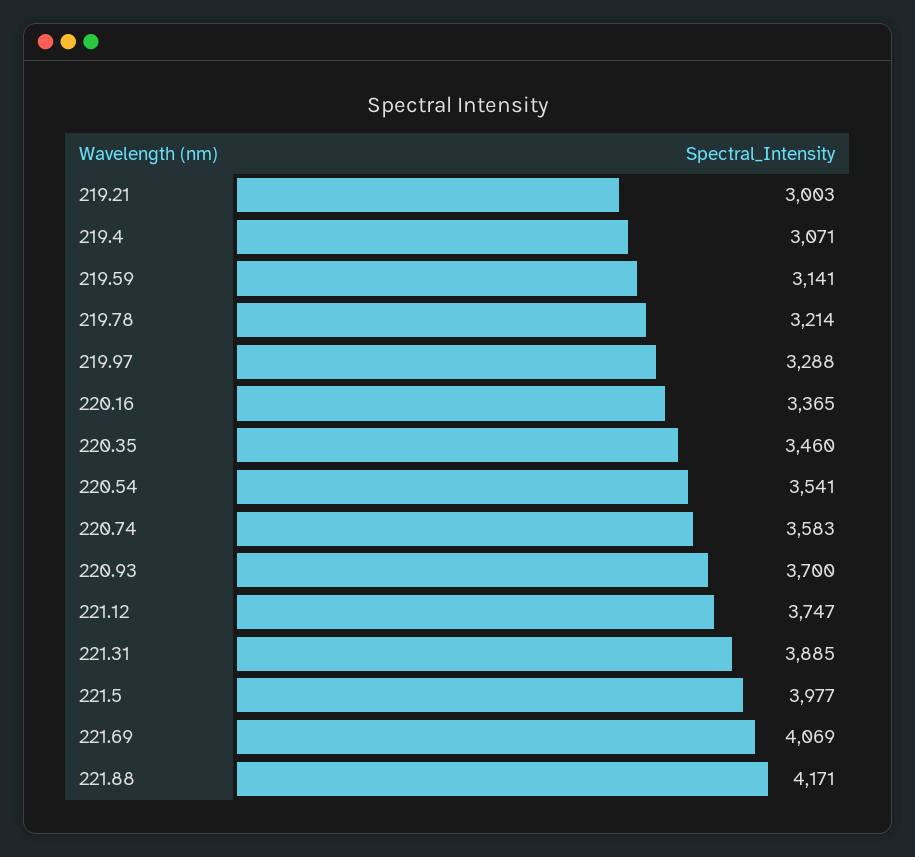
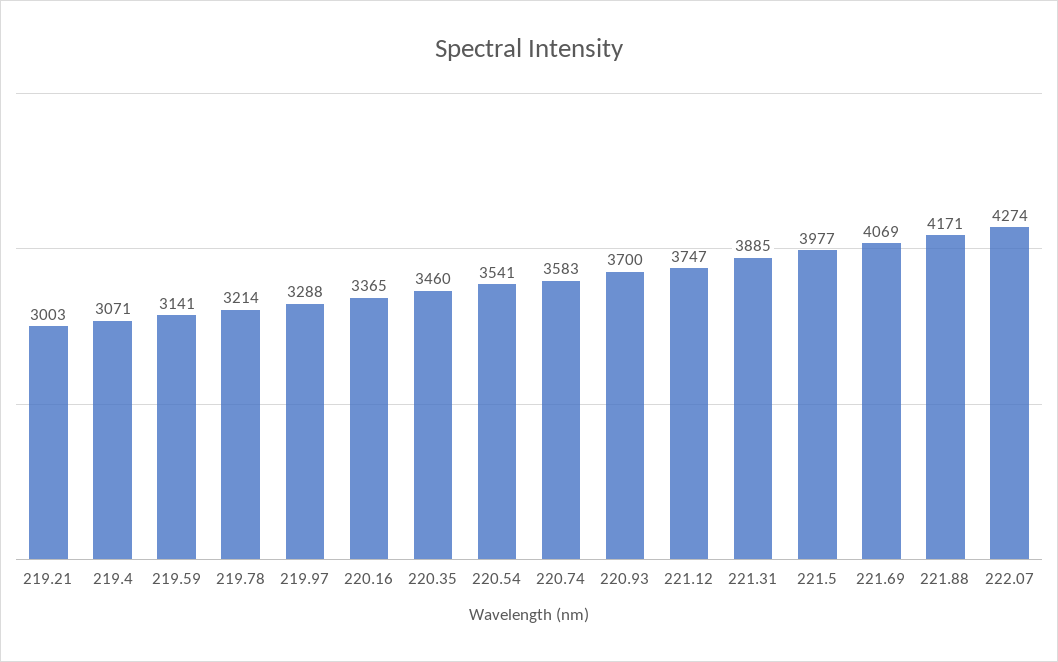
222.07: none -> 4274

